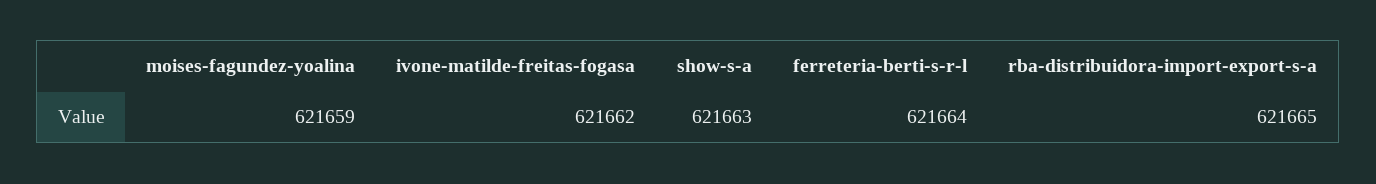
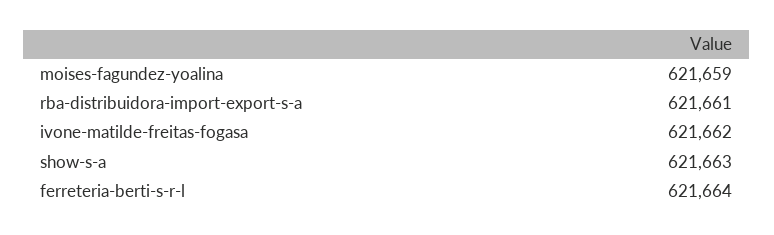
rba-distribuidora-import-export-s-a: 621665 -> 621661

